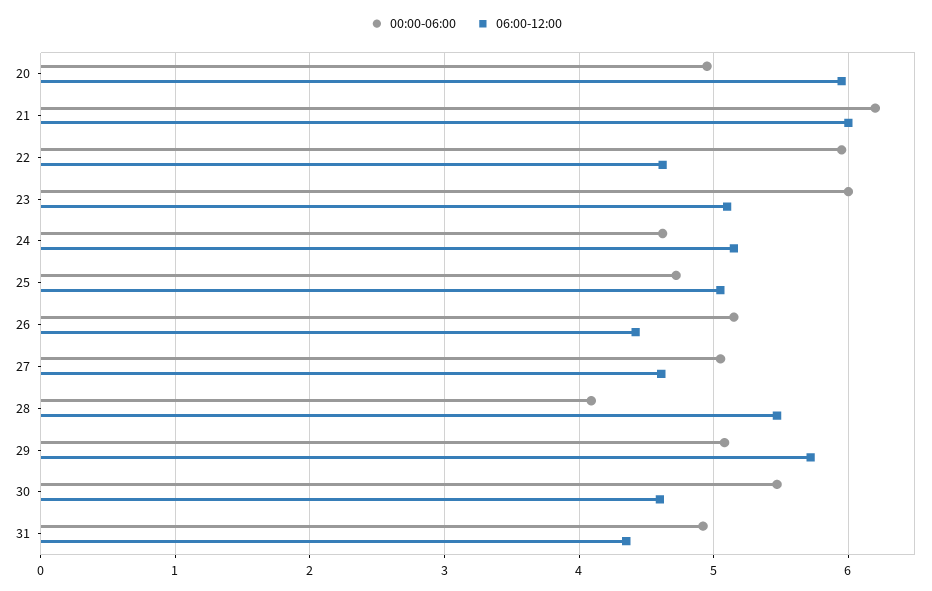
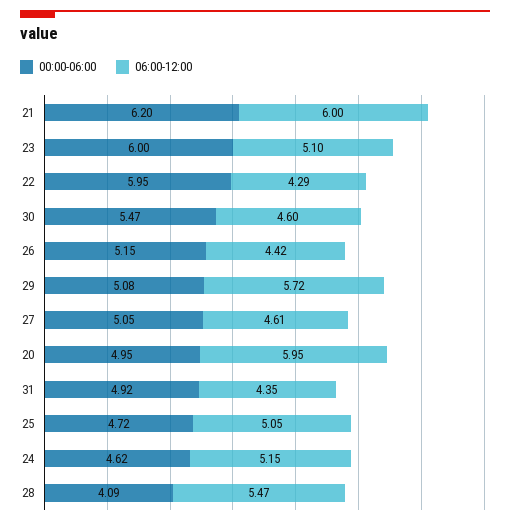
06:00-12:00, 22: 4.6 -> 4.29

